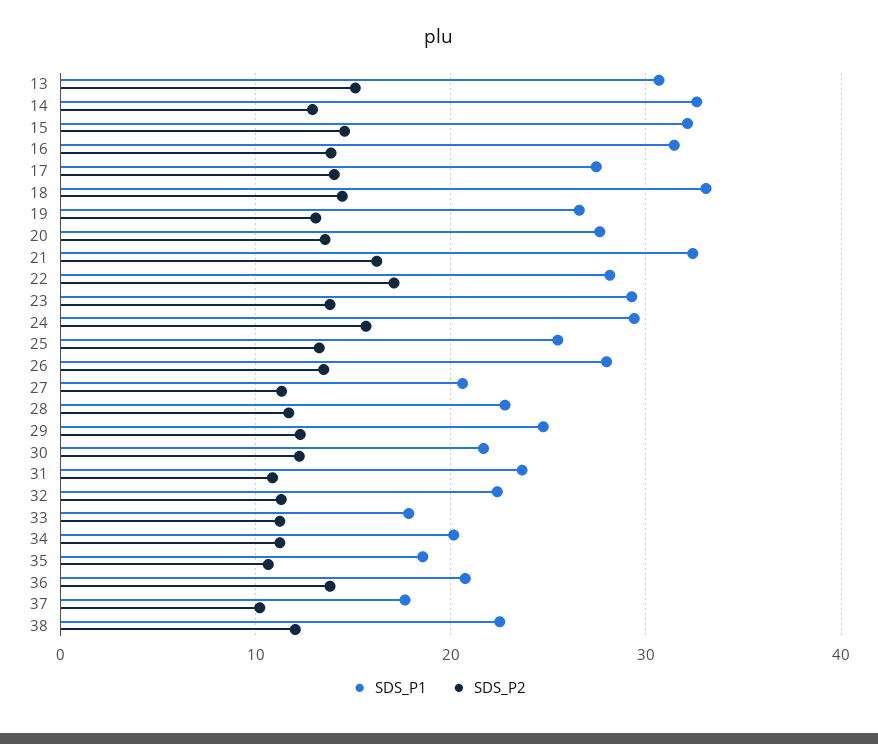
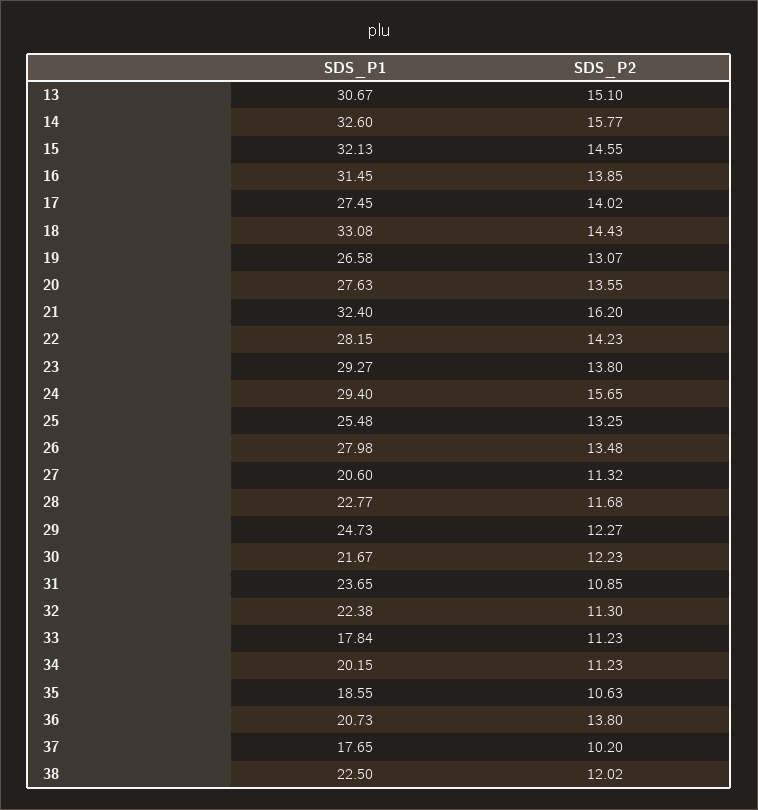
SDS_P2, 14: 13 -> 15.77
SDS_P2, 22: 17 -> 14.23

